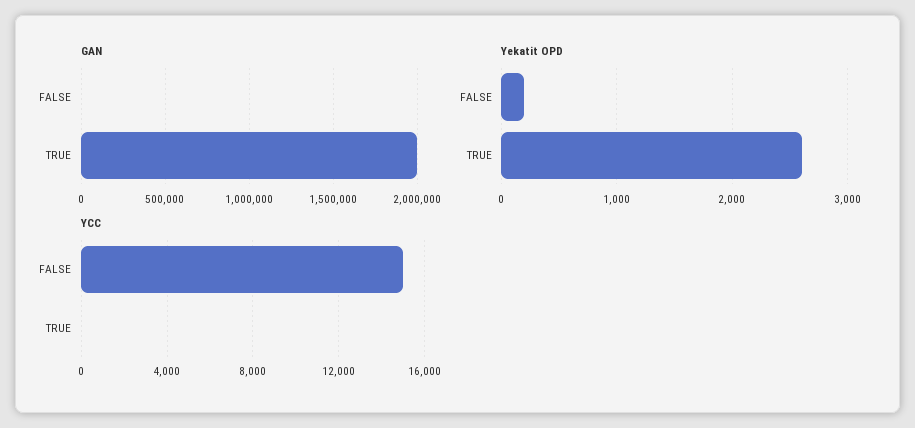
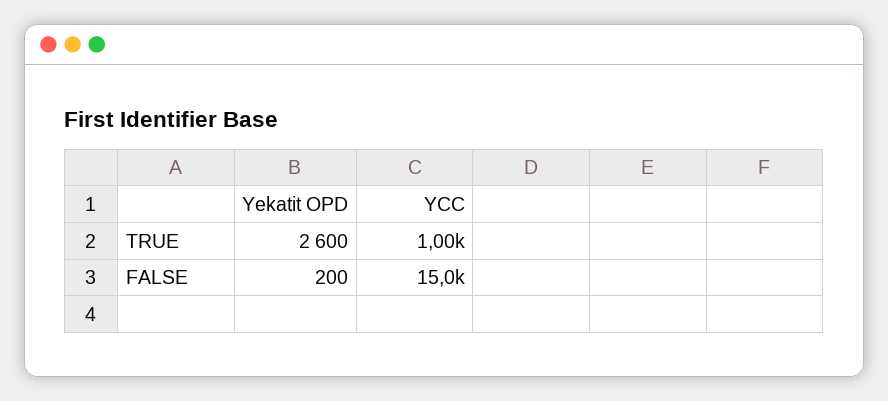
GAN, FALSE: 0 -> none
GAN, TRUE: 2000000 -> none
YCC, TRUE: 0 -> 1000

